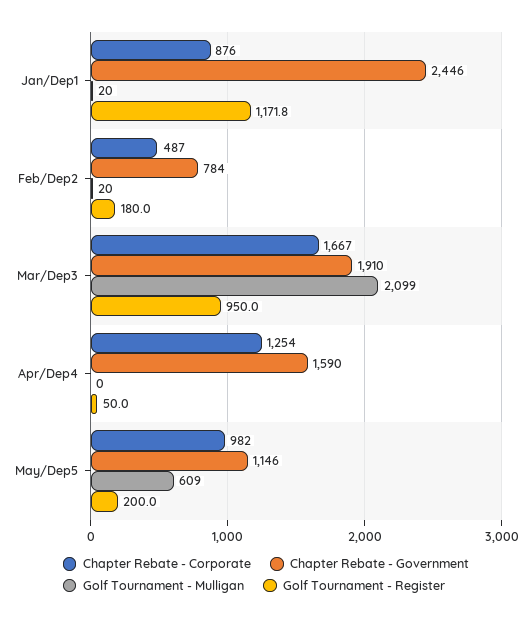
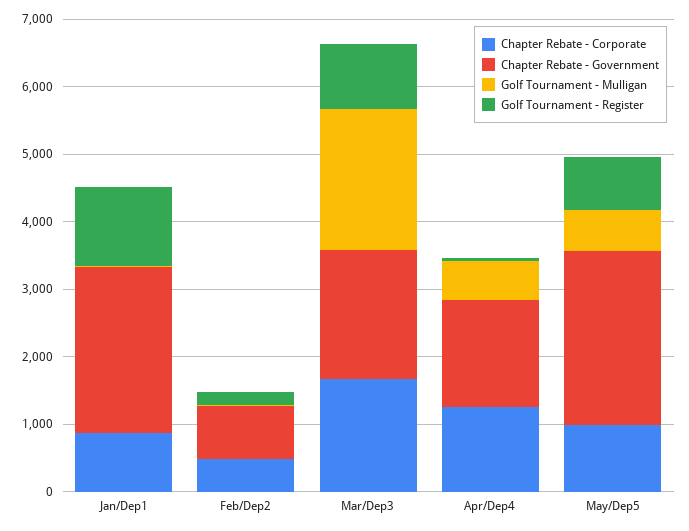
Golf Tournament - Mulligan, Apr/Dep4: 0 -> 600
Chapter Rebate - Government, May/Dep5: 1146 -> 2600
Golf Tournament - Register, May/Dep5: 200 -> 800

